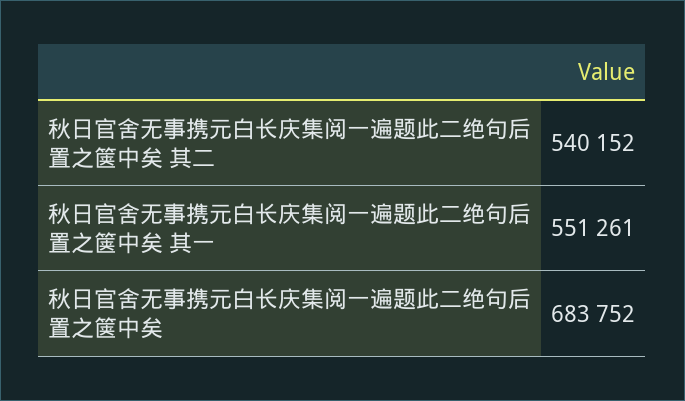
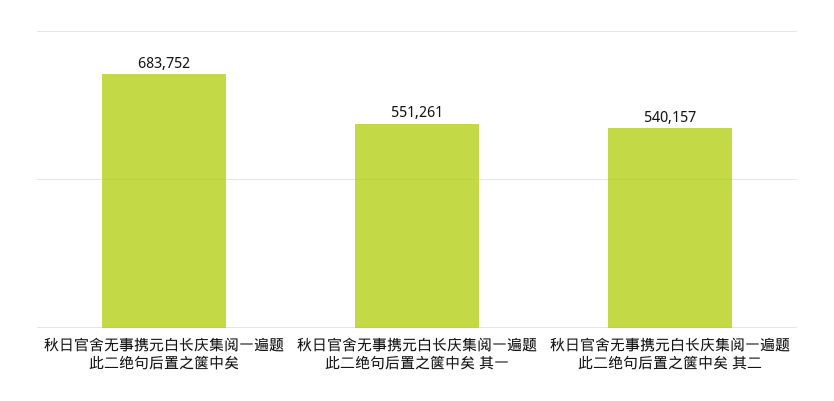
秋日官舍无事携元白长庆集阅一遍题此二绝句后置之箧中矣 其二: 540152 -> 540157

